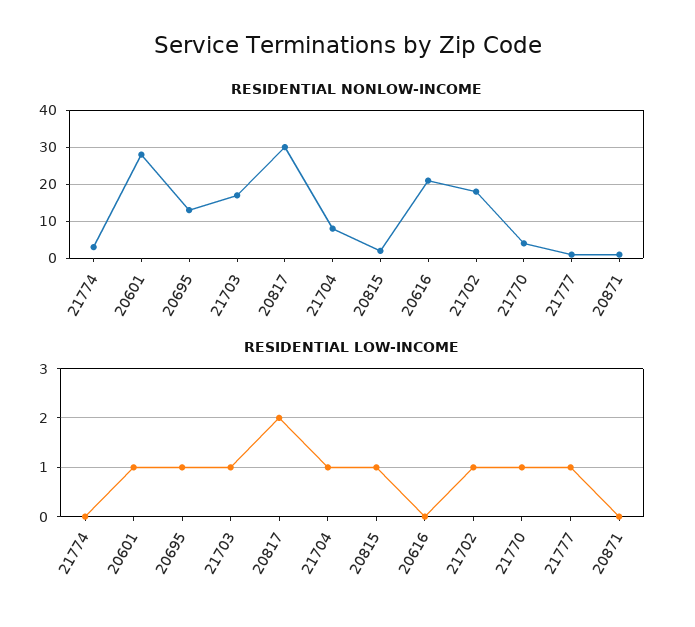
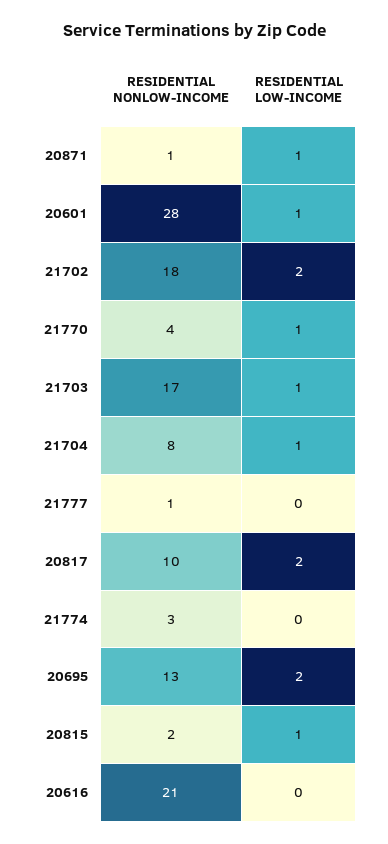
RESIDENTIAL NONLOW-INCOME, 20817: 30 -> 10
RESIDENTIAL LOW-INCOME, 20695: 1 -> 2
RESIDENTIAL LOW-INCOME, 21702: 1 -> 2
RESIDENTIAL LOW-INCOME, 21777: 1 -> 0
RESIDENTIAL LOW-INCOME, 20871: 0 -> 1

